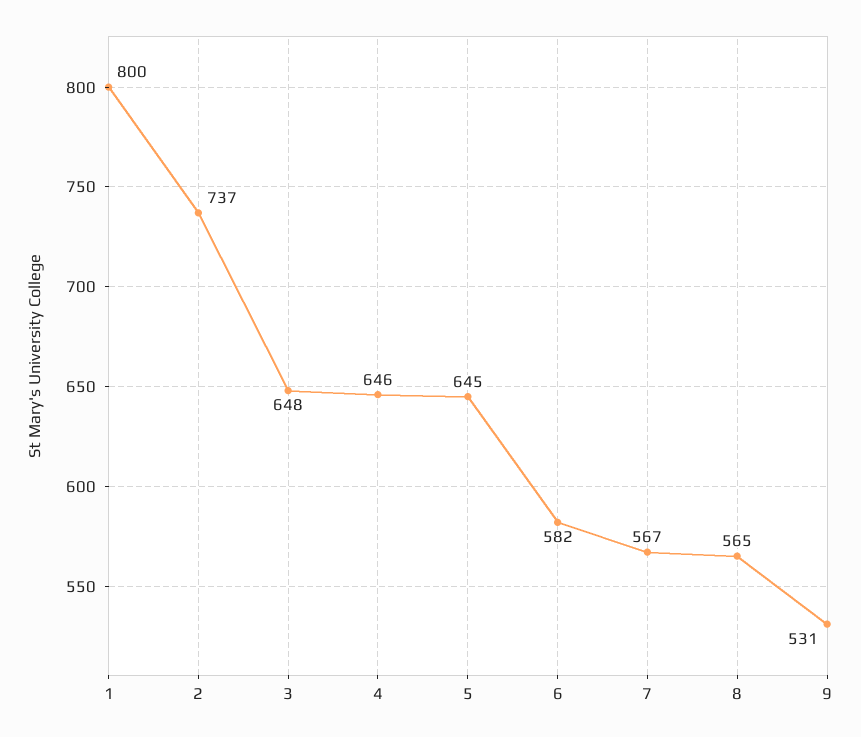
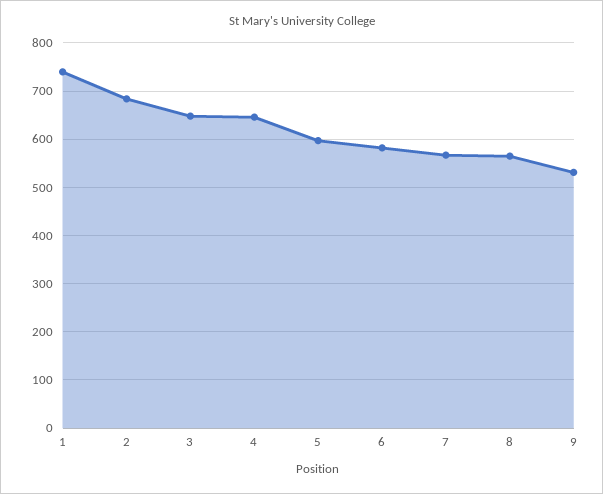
1: 800 -> 740
2: 737 -> 680
5: 645 -> 600

